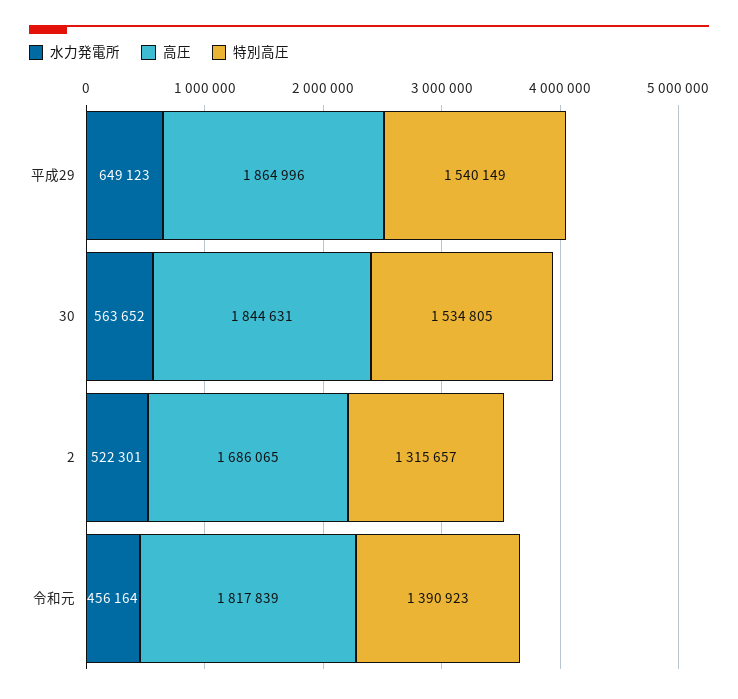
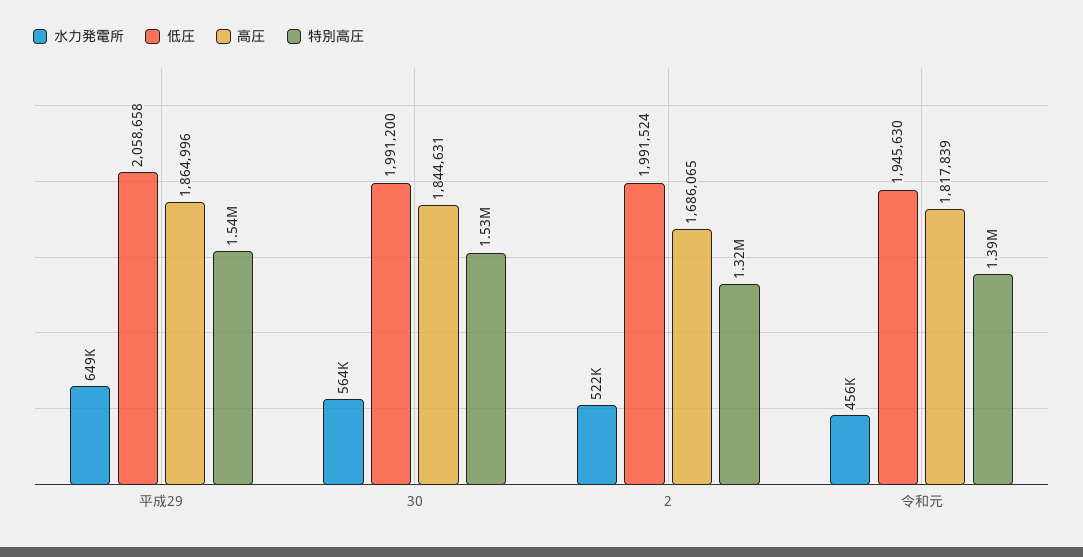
低圧, 平成29: none -> 2058658
低圧, 30: none -> 1991200
低圧, 2: none -> 1991524
低圧, 令和元: none -> 1945630

